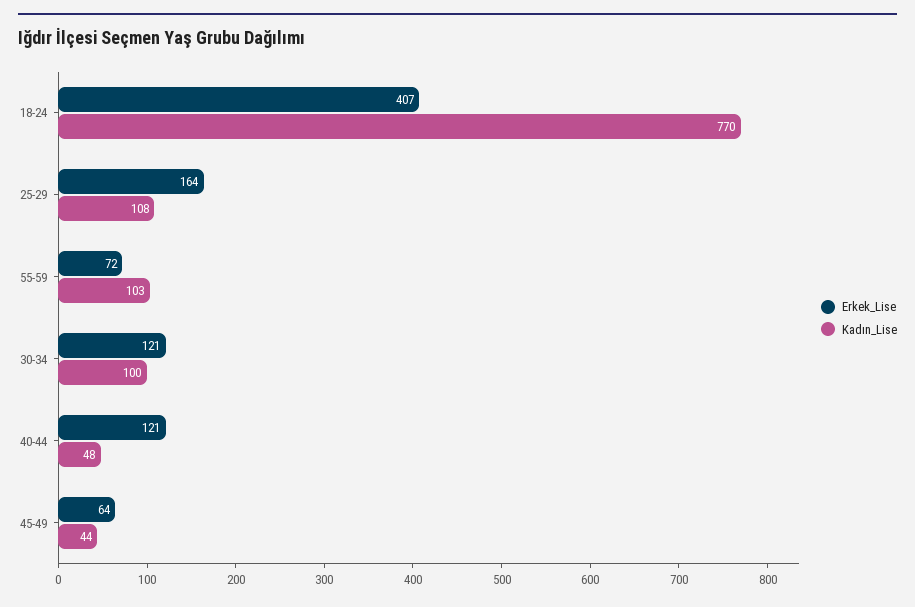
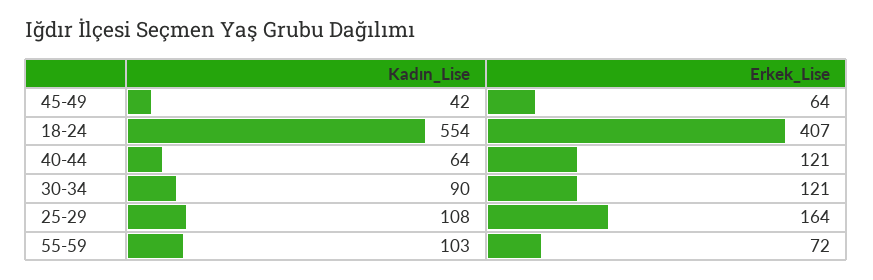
Kadın_Lise, 18-24: 770 -> 554
Kadın_Lise, 30-34: 100 -> 90
Kadın_Lise, 40-44: 48 -> 64
Kadın_Lise, 45-49: 44 -> 42

